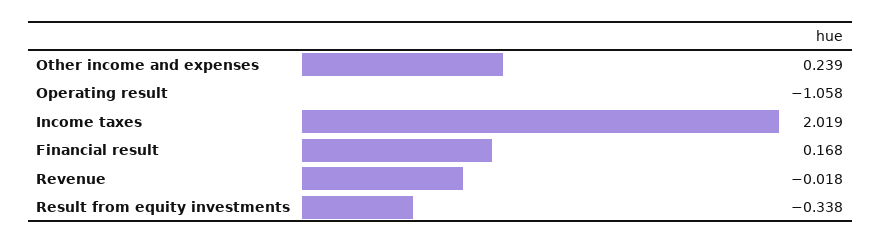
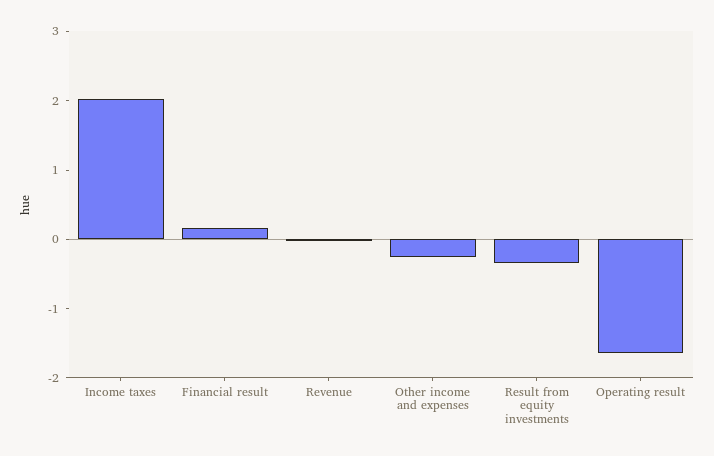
Other income and expenses: 0.239 -> -0.2
Operating result: -1.058 -> -1.6

